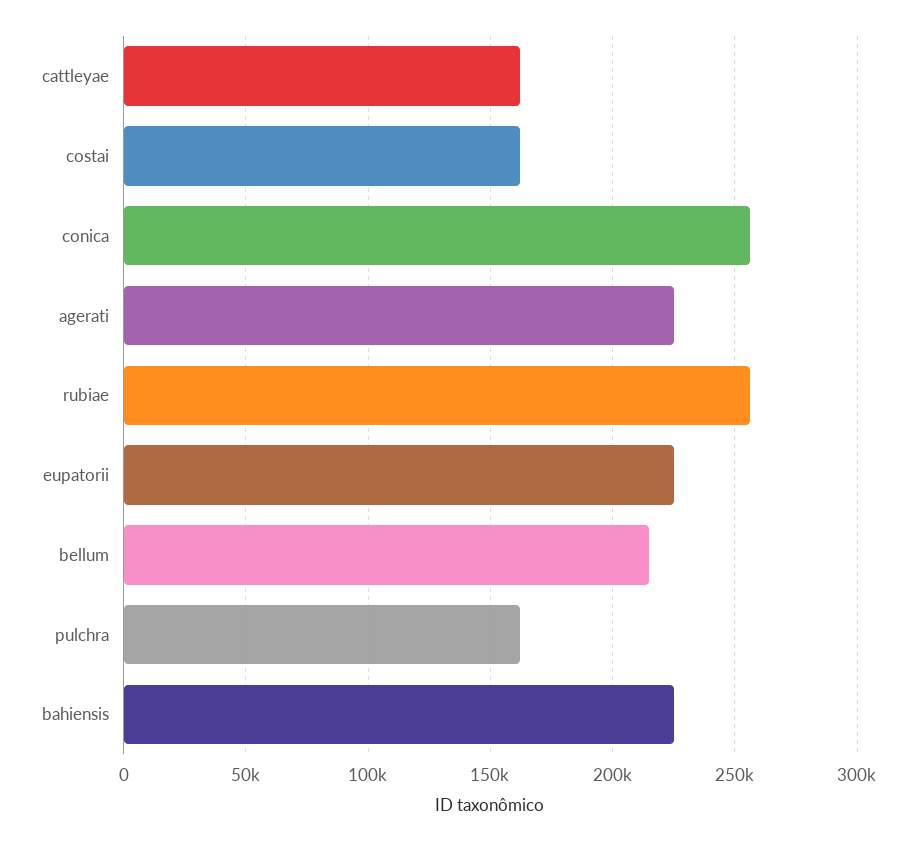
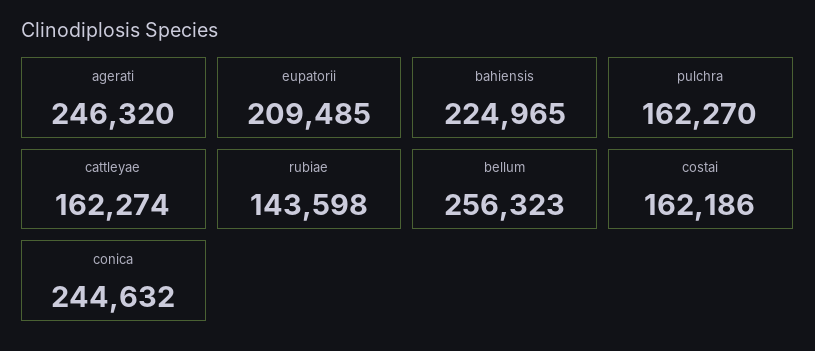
conica: 255000 -> 244632
agerati: 225000 -> 246320
rubiae: 255000 -> 143598
eupatorii: 225000 -> 209485
bellum: 215000 -> 256323

